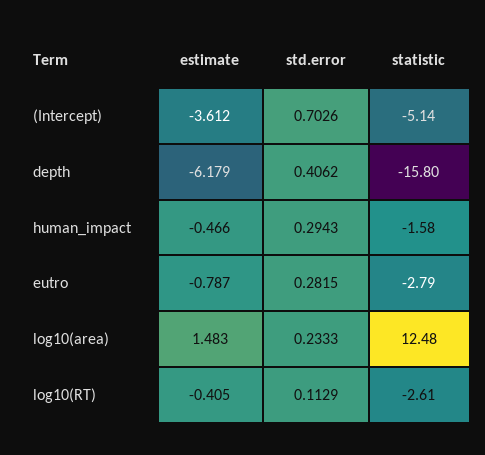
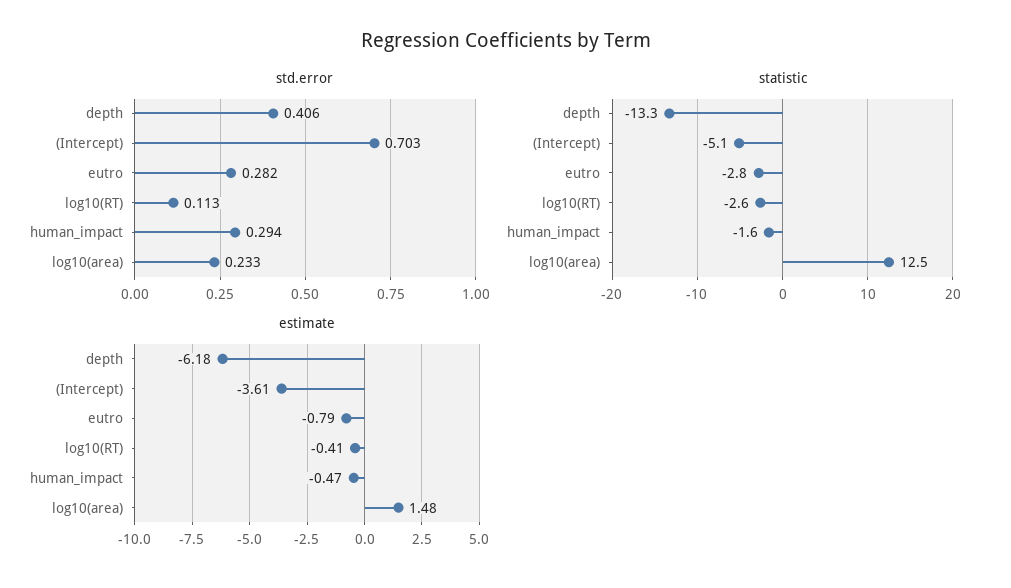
statistic, depth: -15.8 -> -13.3

